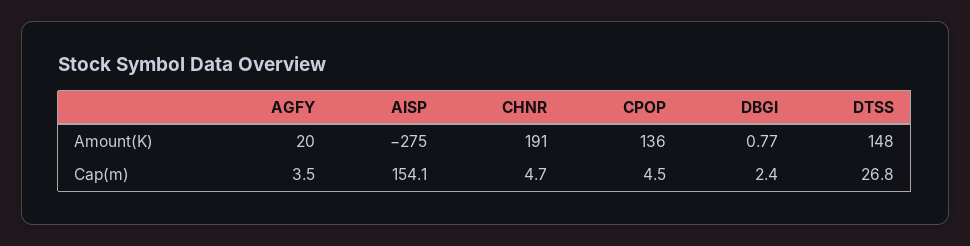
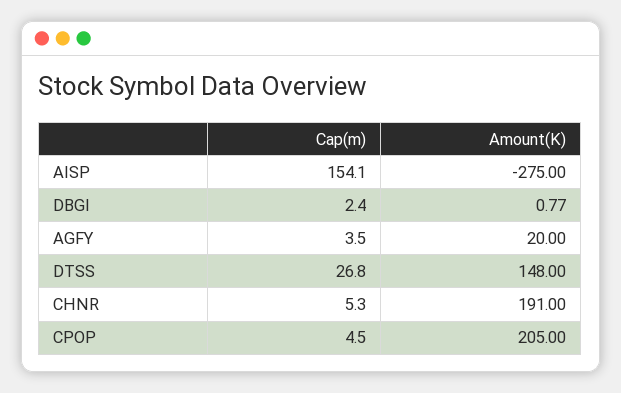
CPOP, Amount(K): 136 -> 205
CHNR, Cap(m): 4.7 -> 5.3

